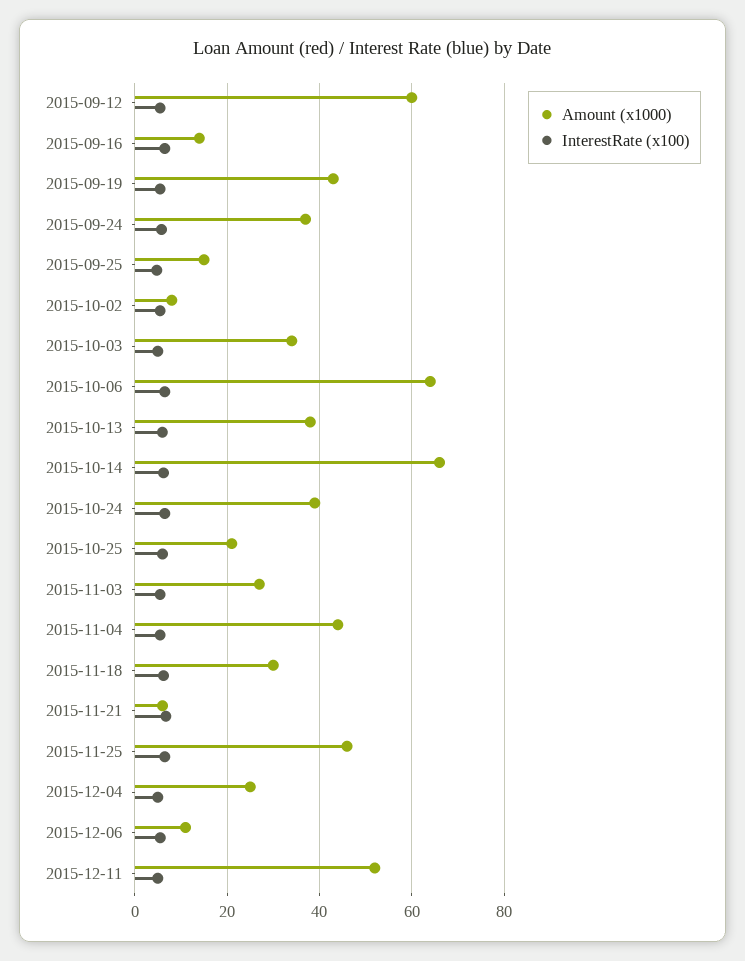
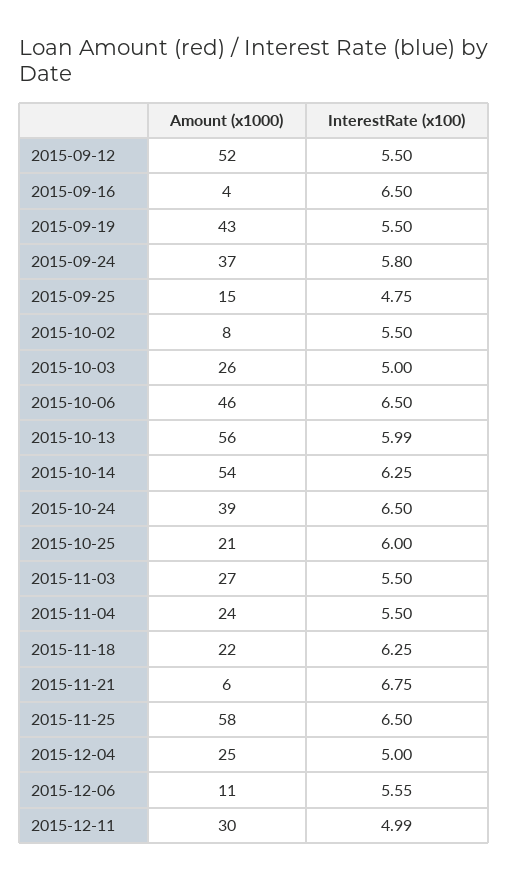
Amount (x1000), 2015-09-12: 60 -> 52
Amount (x1000), 2015-09-16: 14 -> 4
Amount (x1000), 2015-10-03: 34 -> 26
Amount (x1000), 2015-10-06: 64 -> 46
Amount (x1000), 2015-10-13: 38 -> 56
Amount (x1000), 2015-10-14: 66 -> 54
Amount (x1000), 2015-11-04: 44 -> 24
Amount (x1000), 2015-11-18: 30 -> 22
Amount (x1000), 2015-11-25: 46 -> 58
Amount (x1000), 2015-12-11: 52 -> 30

